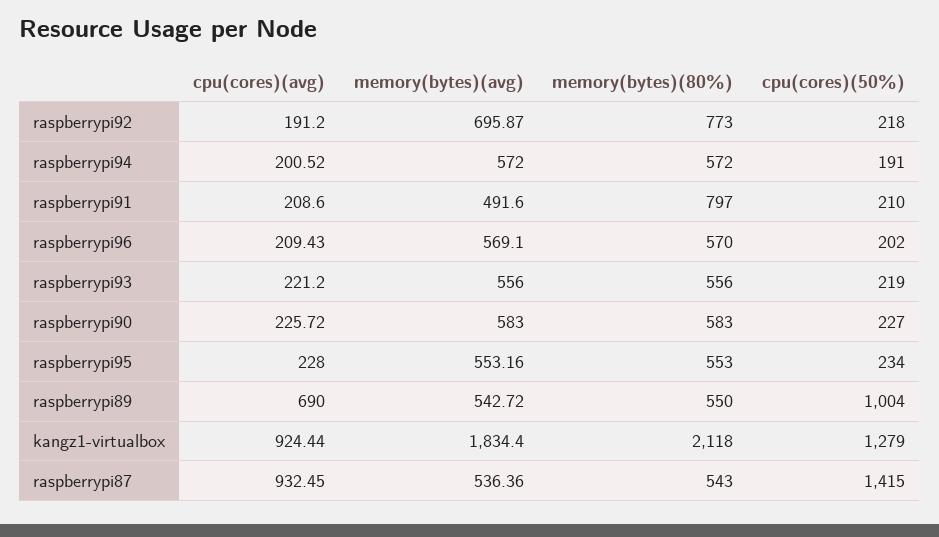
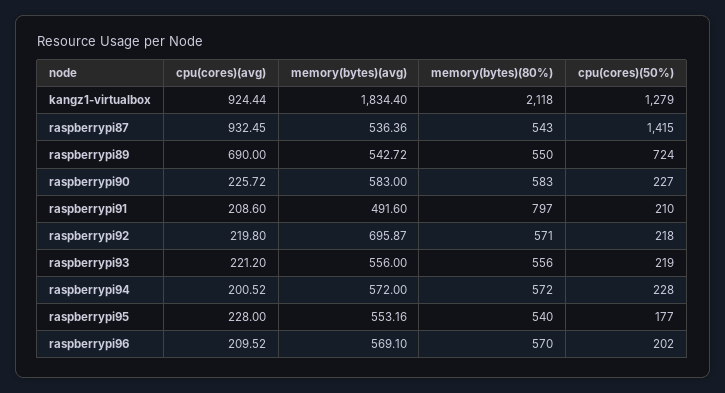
cpu(cores)(avg), raspberrypi92: 191.2 -> 219.8
memory(bytes)(80%), raspberrypi92: 773 -> 571
cpu(cores)(50%), raspberrypi94: 191 -> 228
cpu(cores)(avg), raspberrypi96: 209.43 -> 209.52
memory(bytes)(80%), raspberrypi95: 553 -> 540
cpu(cores)(50%), raspberrypi95: 234 -> 177
cpu(cores)(50%), raspberrypi89: 1004 -> 724

